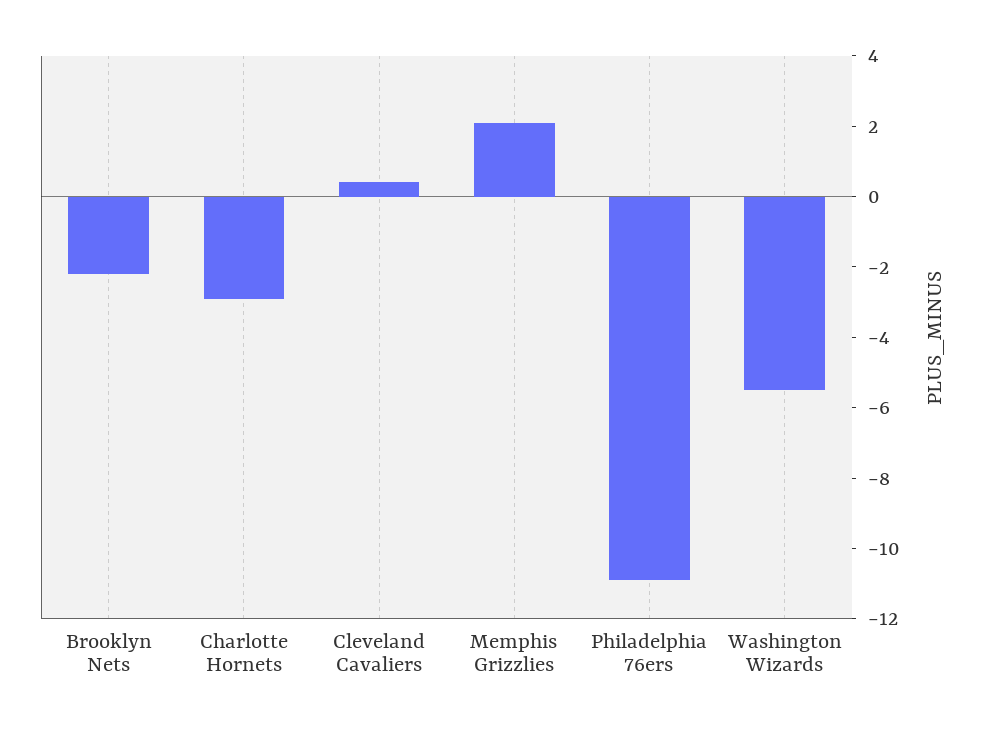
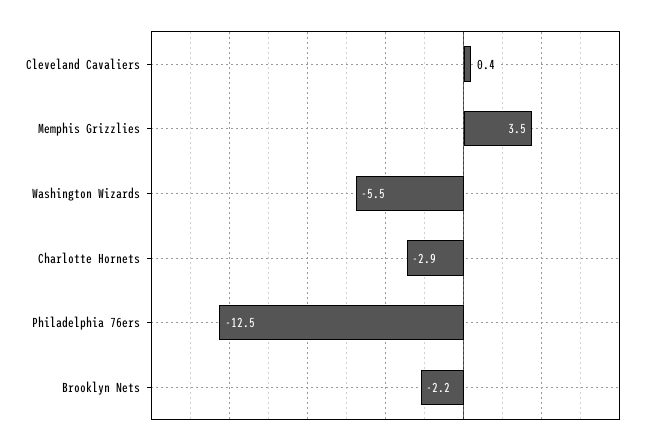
Memphis Grizzlies: 2 -> 3.5
Philadelphia 76ers: -11 -> -12.5

